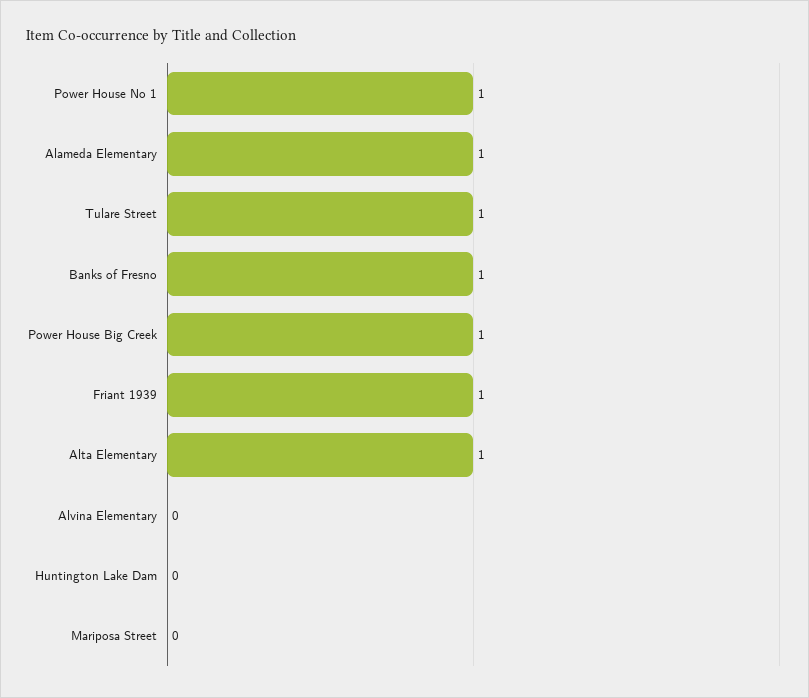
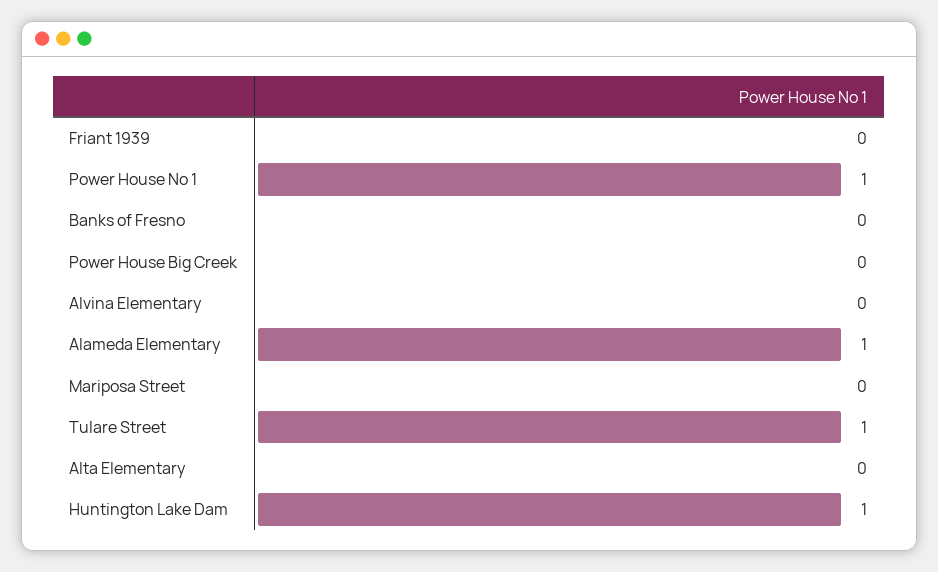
Banks of Fresno: 1 -> 0
Power House Big Creek: 1 -> 0
Friant 1939: 1 -> 0
Alta Elementary: 1 -> 0
Huntington Lake Dam: 0 -> 1

